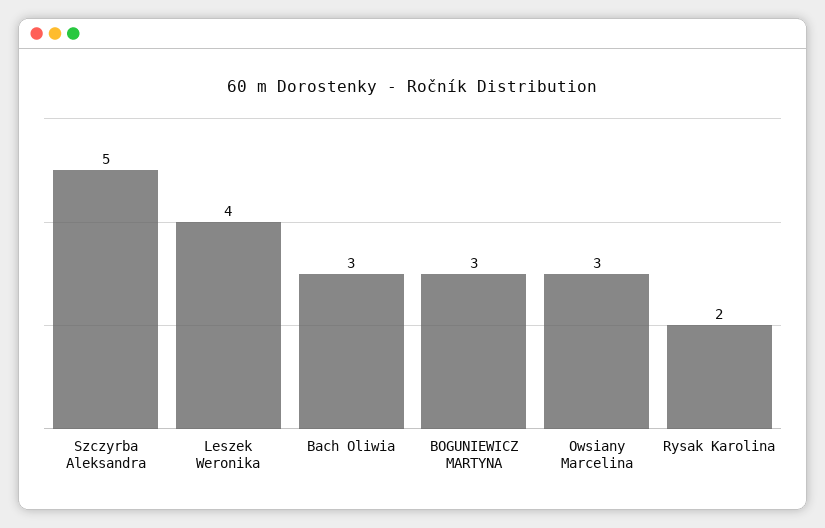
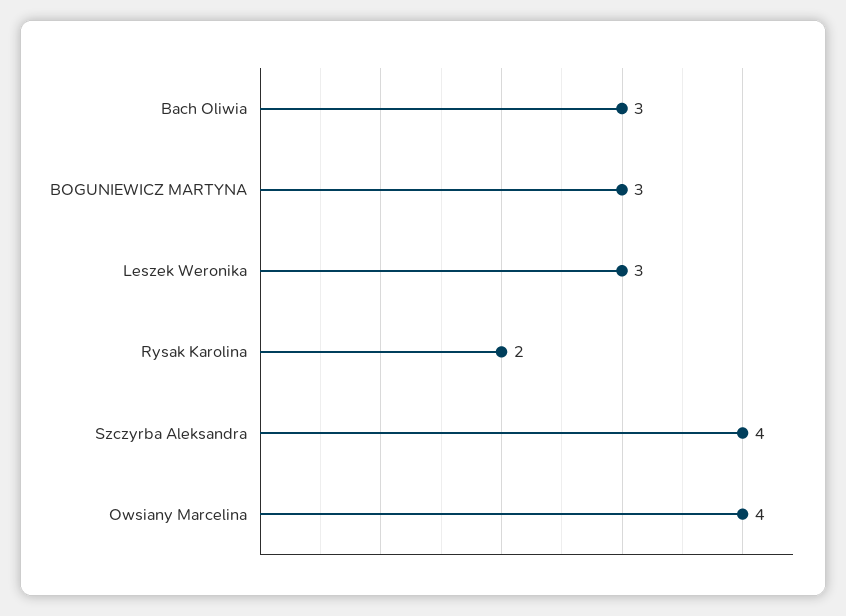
Szczyrba Aleksandra: 5 -> 4
Leszek Weronika: 4 -> 3
Owsiany Marcelina: 3 -> 4

